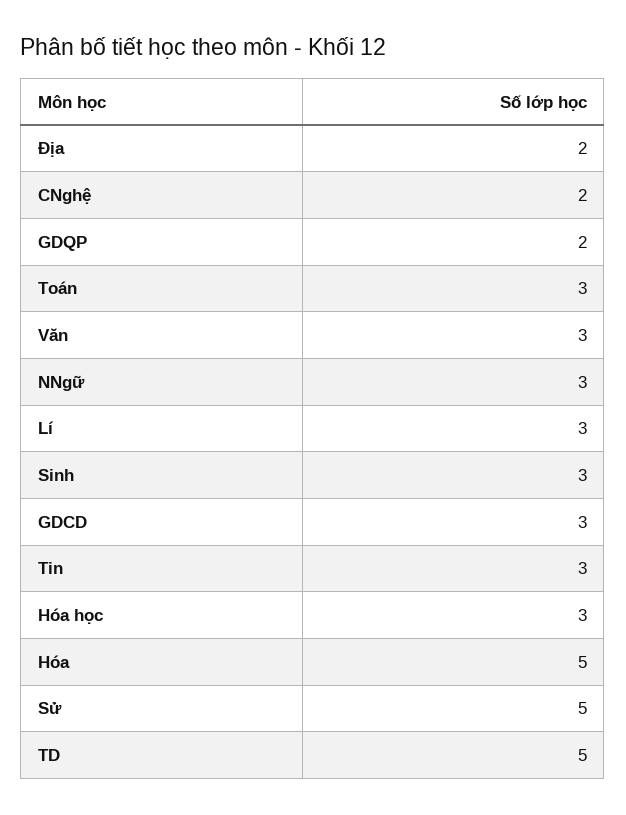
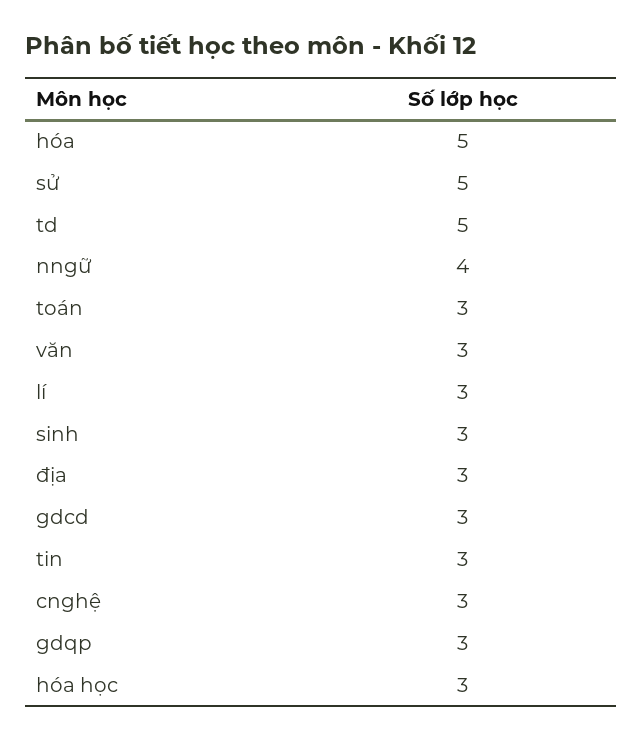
Địa: 2 -> 3
CNghệ: 2 -> 3
GDQP: 2 -> 3
NNgữ: 3 -> 4

